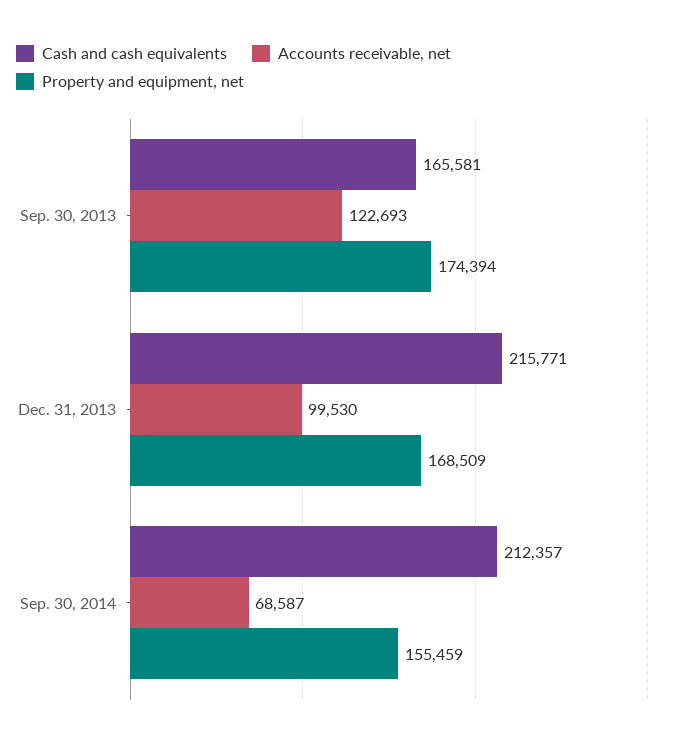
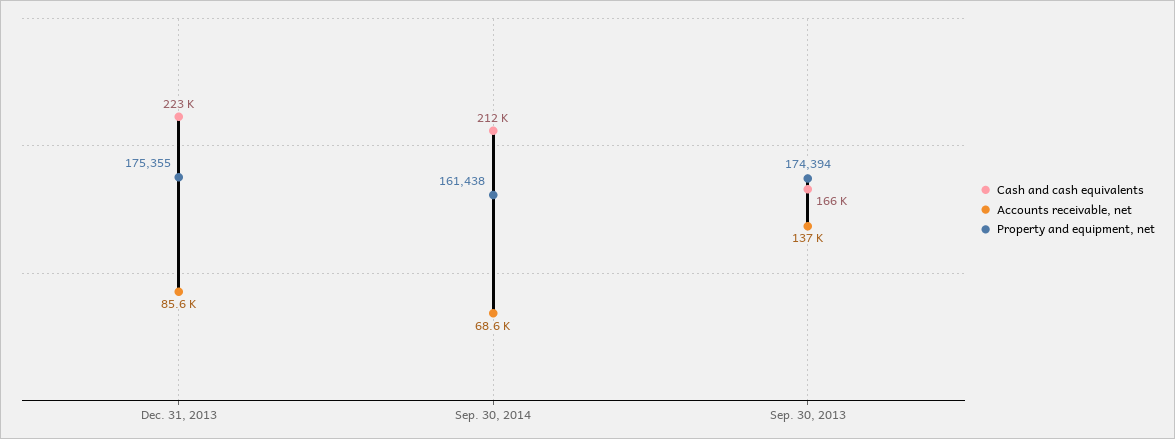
Accounts receivable, net, Sep. 30, 2013: 122693 -> 137000
Cash and cash equivalents, Dec. 31, 2013: 215771 -> 223000
Accounts receivable, net, Dec. 31, 2013: 99530 -> 85600
Property and equipment, net, Dec. 31, 2013: 168509 -> 175355
Property and equipment, net, Sep. 30, 2014: 155459 -> 161438

